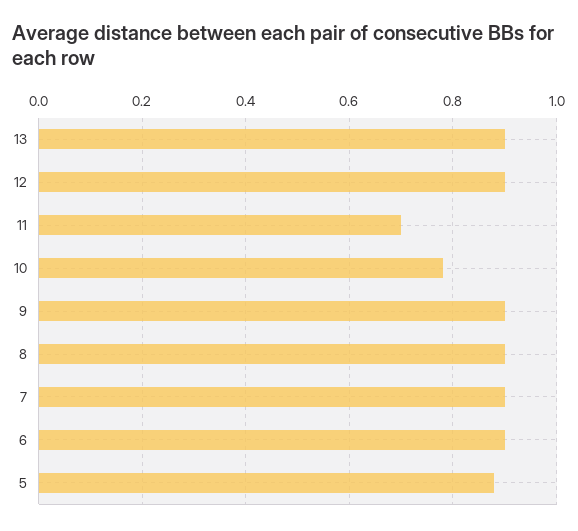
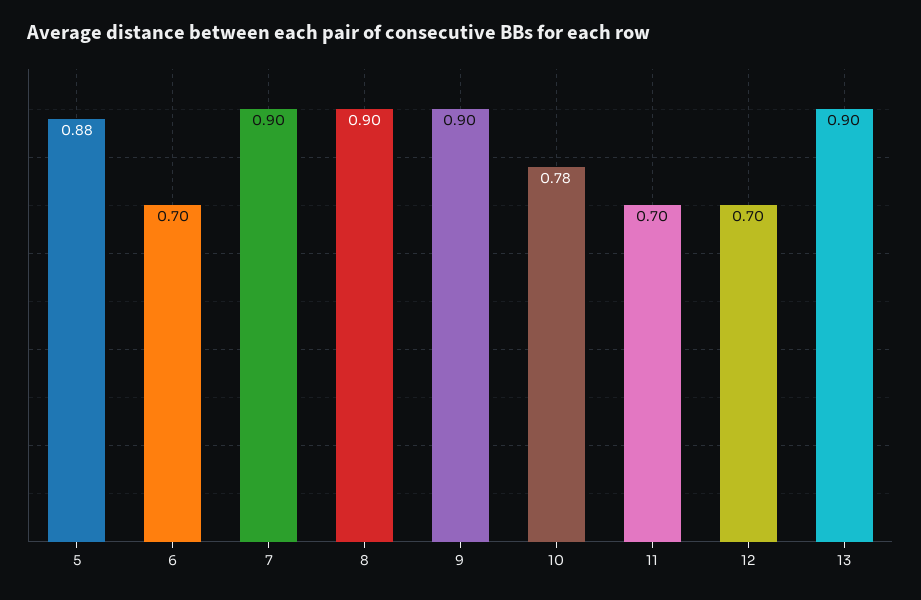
12: 0.9 -> 0.7
6: 0.9 -> 0.7

